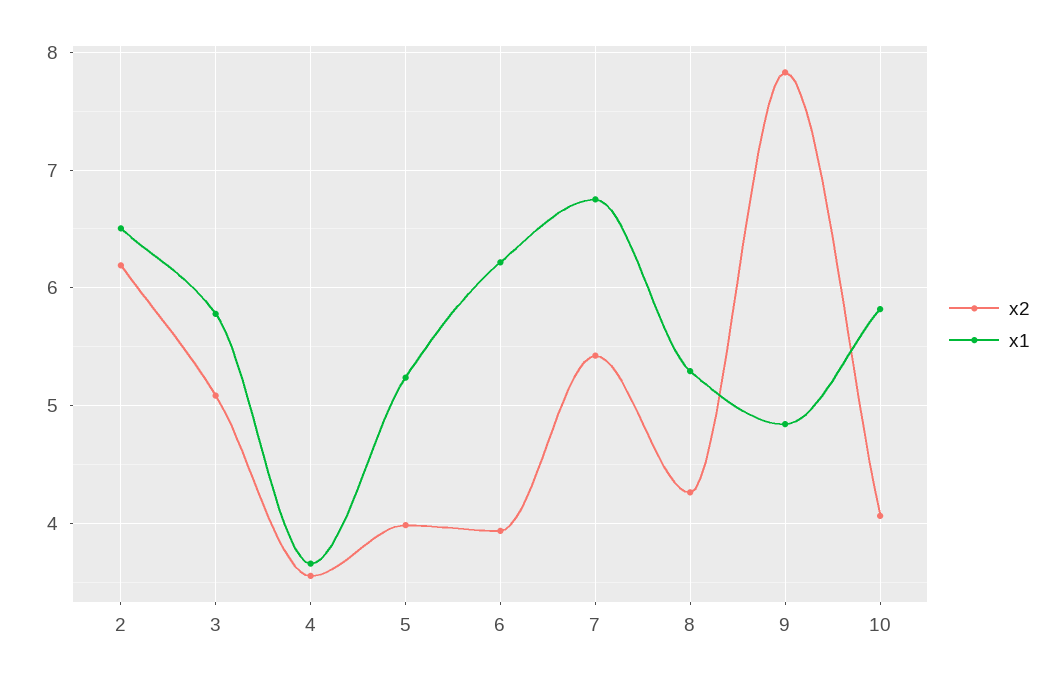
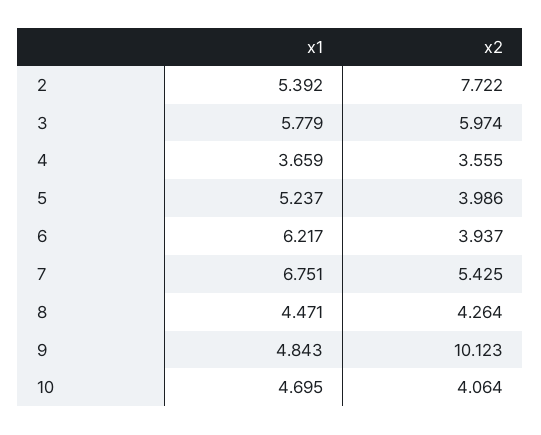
x2, 2: 6.2 -> 7.722
x1, 2: 6.5 -> 5.392
x2, 3: 5.1 -> 5.974
x1, 8: 5.3 -> 4.471
x2, 9: 7.8 -> 10.123
x1, 10: 5.8 -> 4.695

